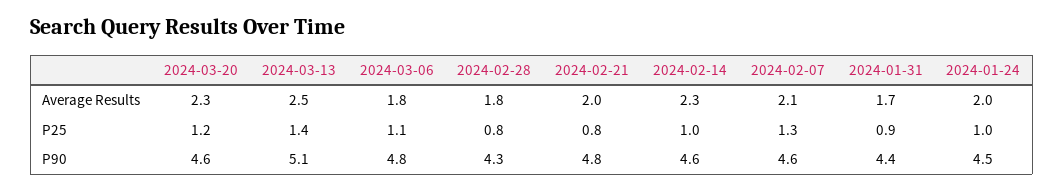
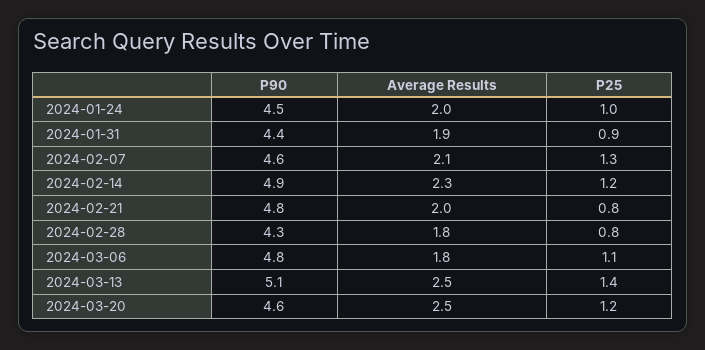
2024-03-20, Average Results: 2.3 -> 2.5
2024-01-31, Average Results: 1.7 -> 1.9
2024-02-14, P25: 1 -> 1.2
2024-02-14, P90: 4.6 -> 4.9

